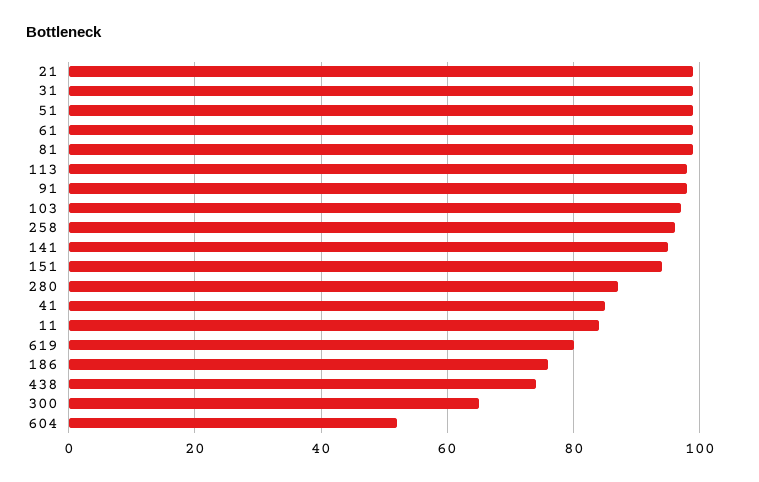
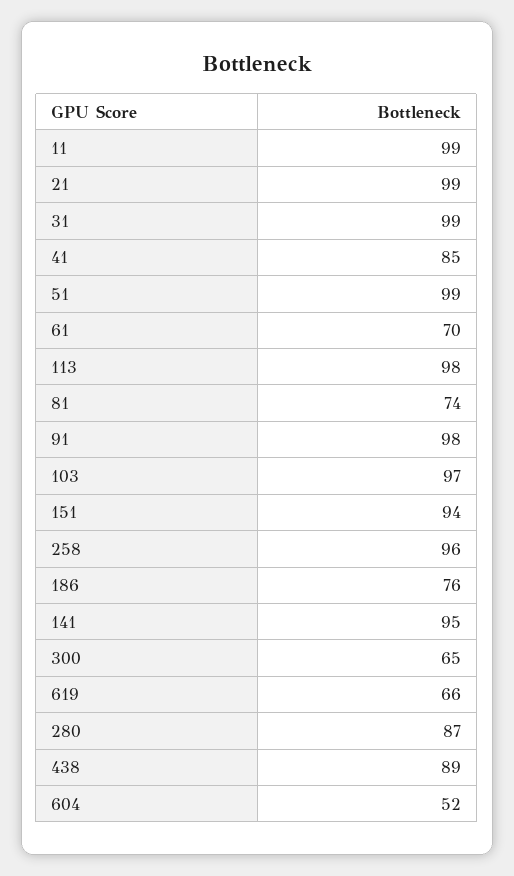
61: 100 -> 70
81: 100 -> 74
11: 85 -> 99
619: 80 -> 66
438: 75 -> 89

